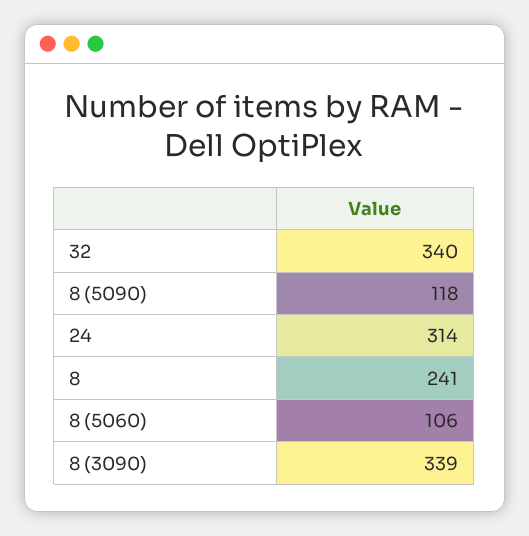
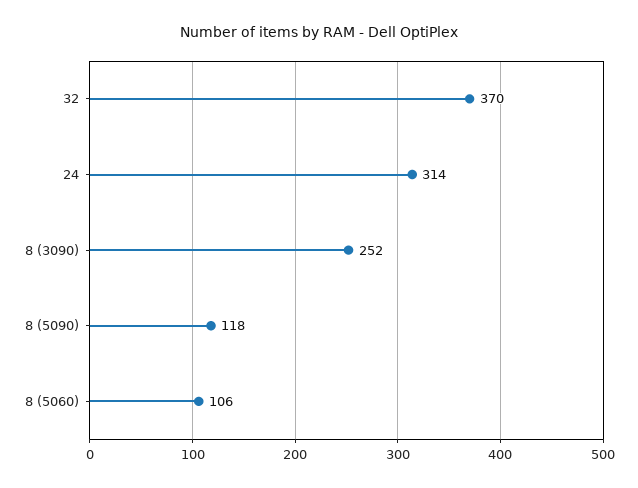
32: 340 -> 370
8: 241 -> none
8 (3090): 339 -> 252

